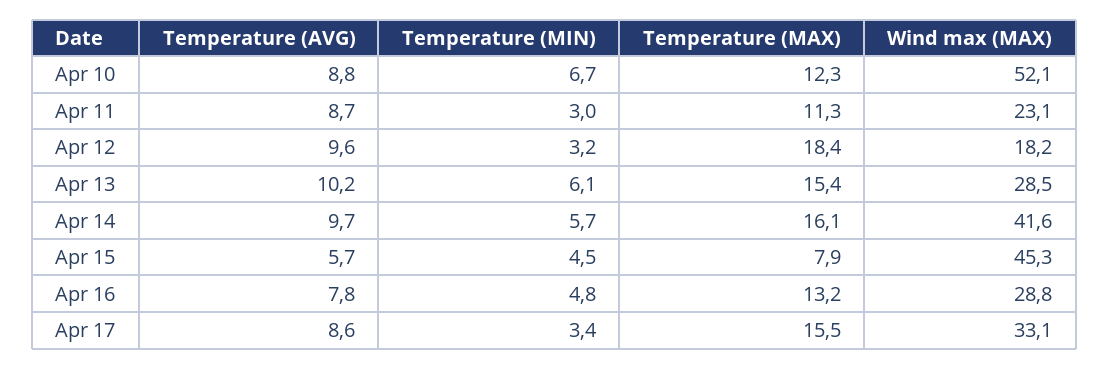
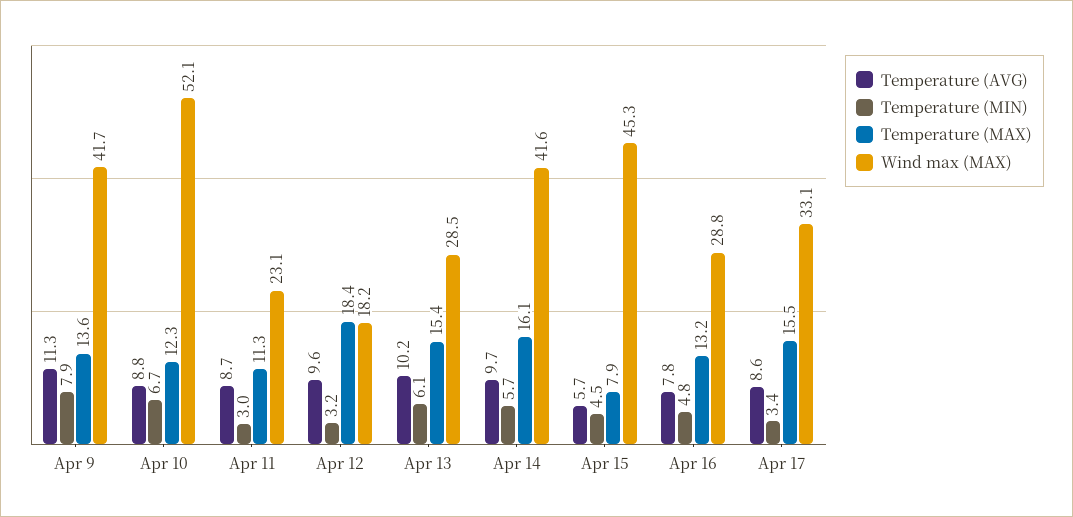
Temperature (AVG), Apr 9: none -> 11.3
Temperature (MIN), Apr 9: none -> 7.9
Temperature (MAX), Apr 9: none -> 13.6
Wind max (MAX), Apr 9: none -> 41.7

